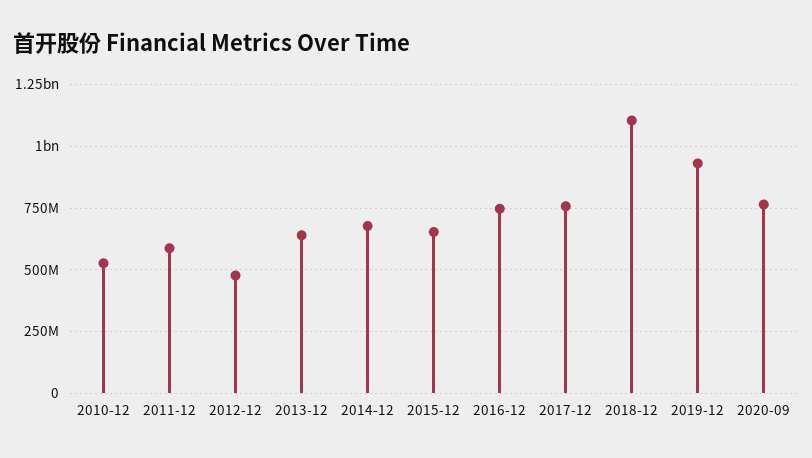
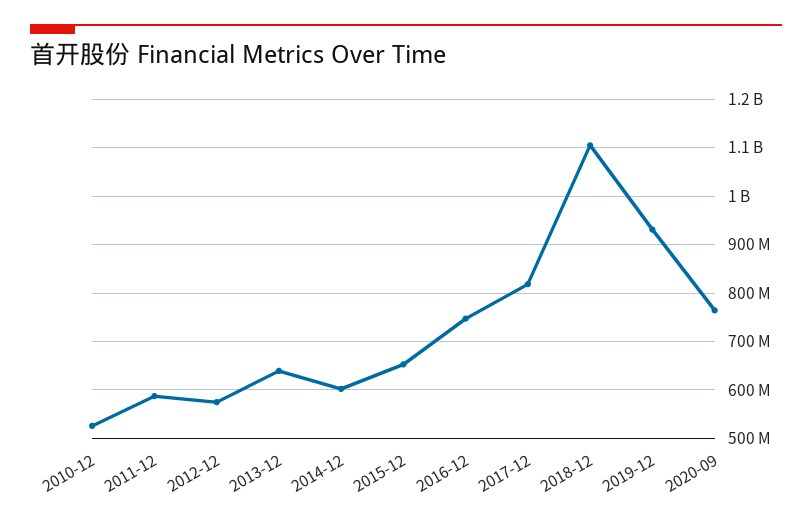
2012-12: 475000000 -> 580000000
2014-12: 675000000 -> 600000000
2017-12: 750000000 -> 820000000

